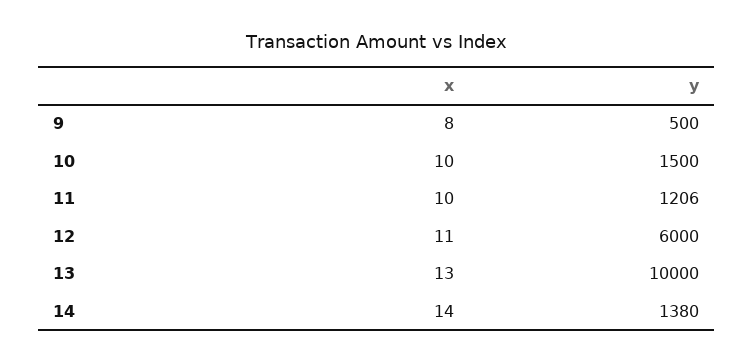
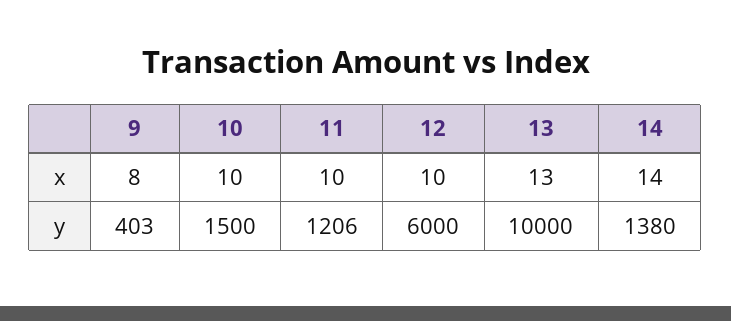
y, 9: 500 -> 403
x, 12: 11 -> 10

